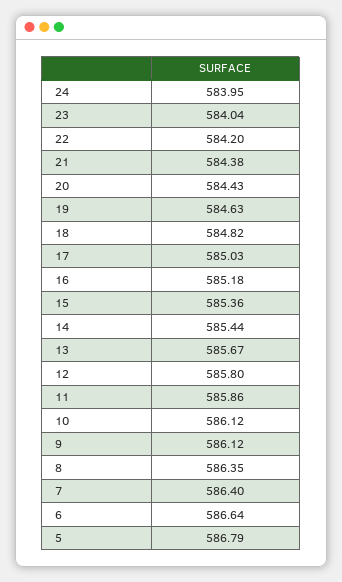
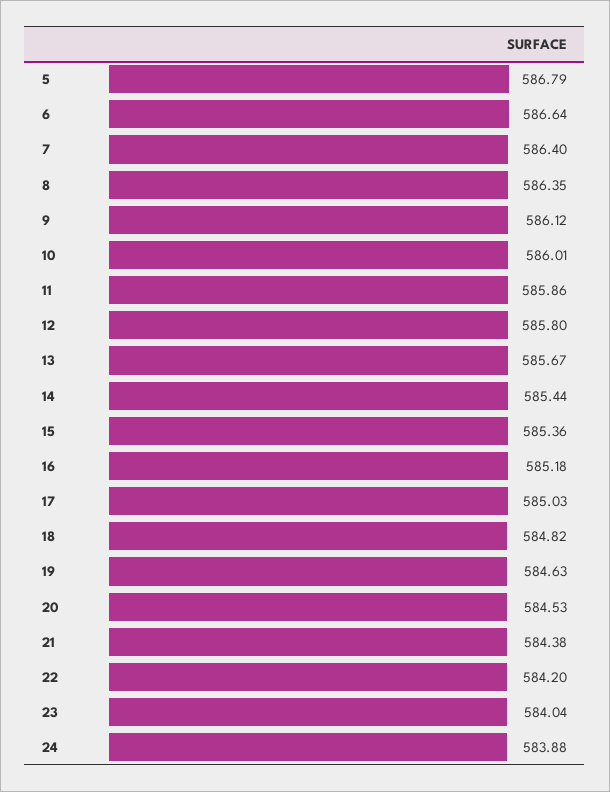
24: 583.95 -> 583.88
20: 584.43 -> 584.53
10: 586.12 -> 586.01

